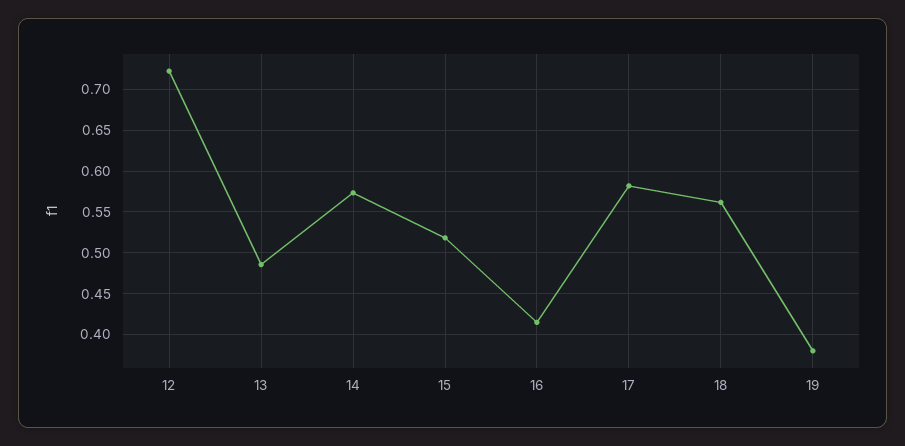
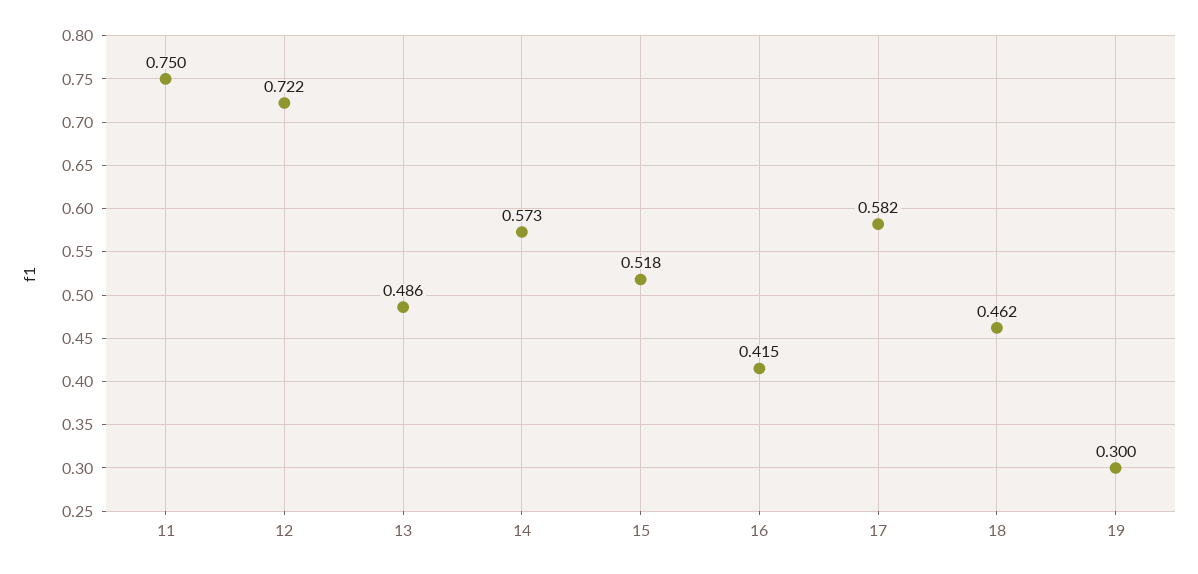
18: 0.56 -> 0.462
19: 0.38 -> 0.3
11: none -> 0.75

